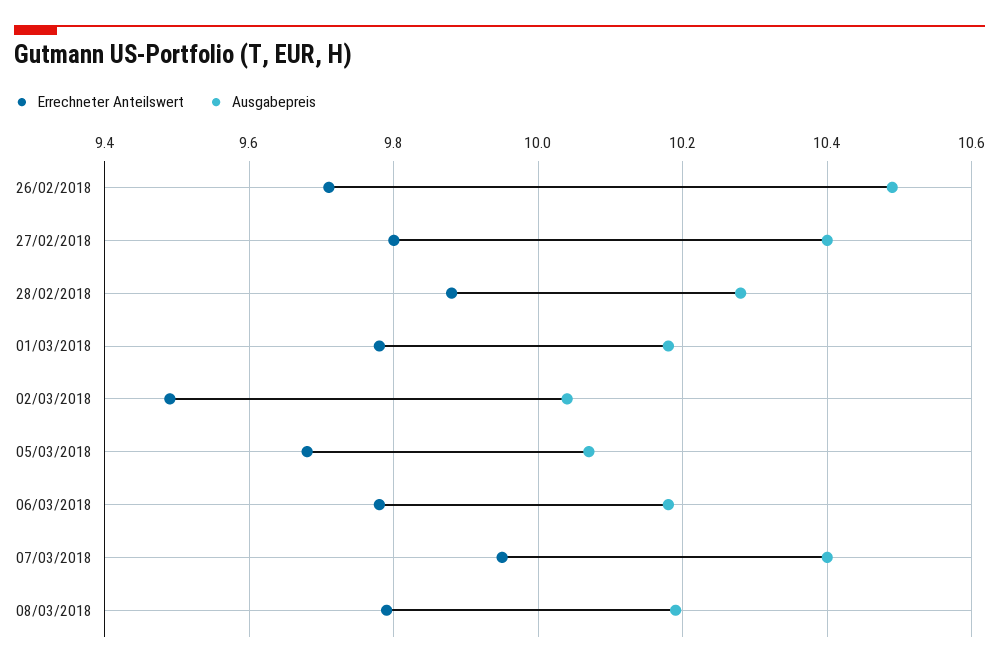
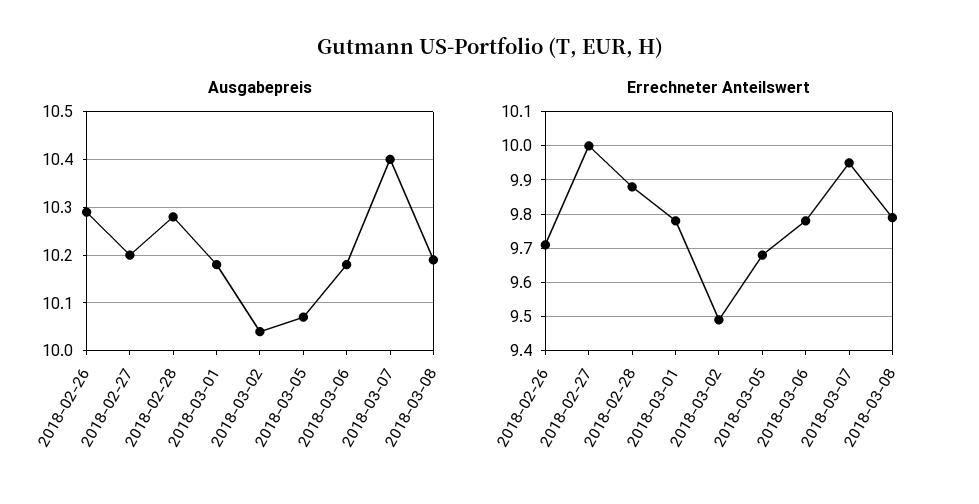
Ausgabepreis, 26/02/2018: 10.5 -> 10.3
Errechneter Anteilswert, 27/02/2018: 9.8 -> 10
Ausgabepreis, 27/02/2018: 10.4 -> 10.2

